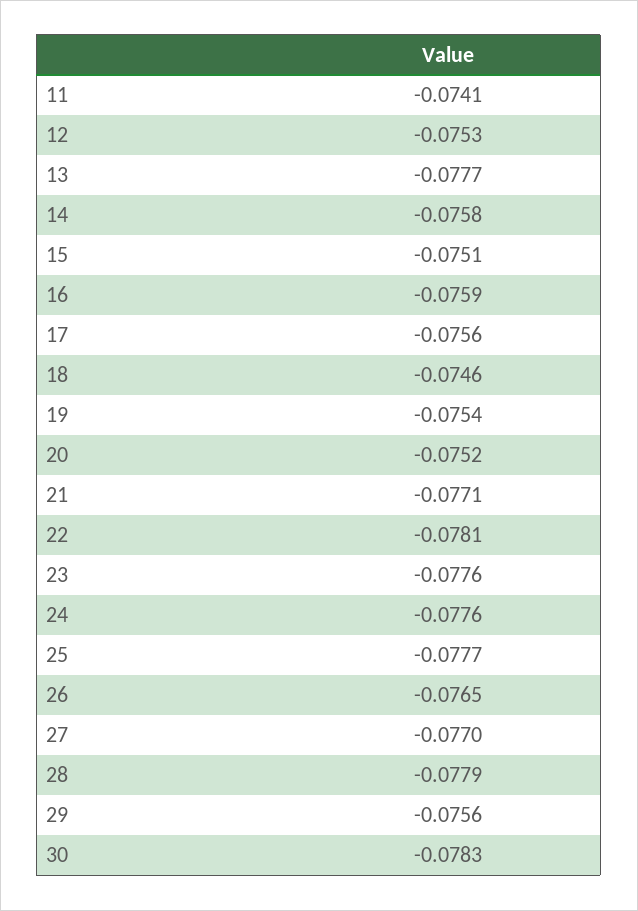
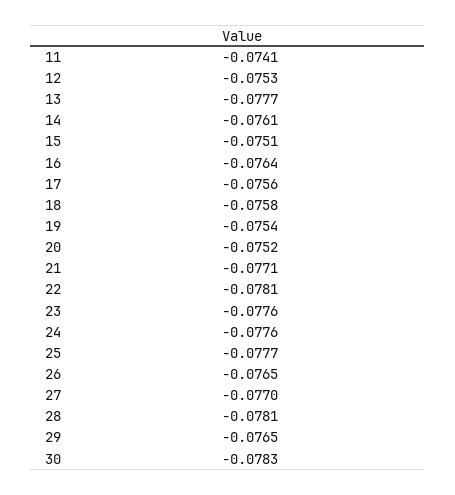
14: -0.0758 -> -0.0761
16: -0.0759 -> -0.0764
18: -0.0746 -> -0.0758
28: -0.0779 -> -0.0781
29: -0.0756 -> -0.0765

